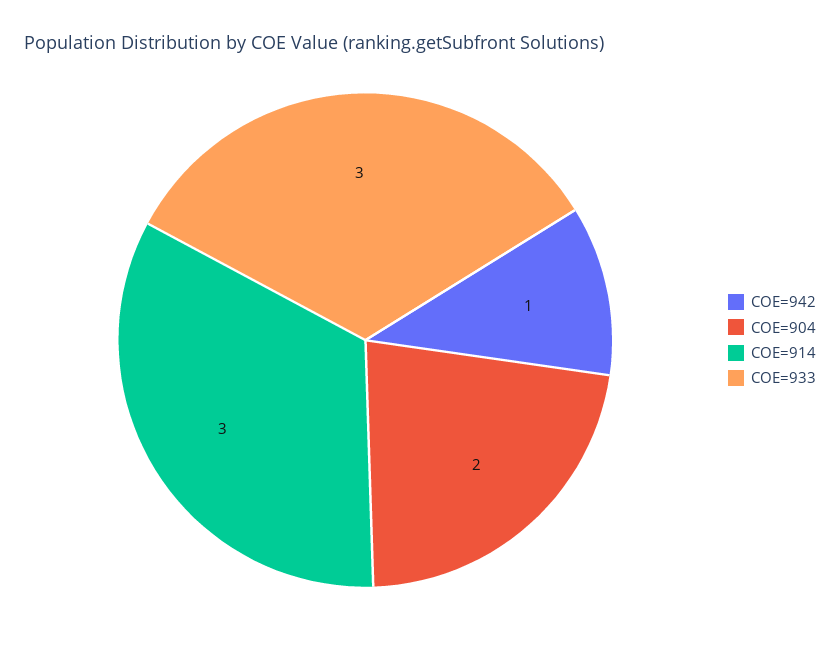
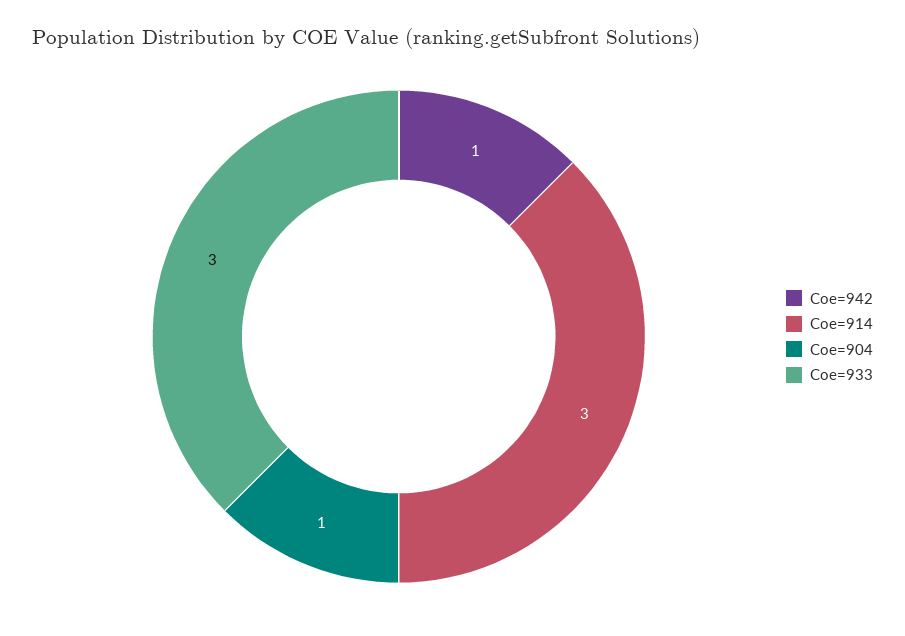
COE=904: 2 -> 1

